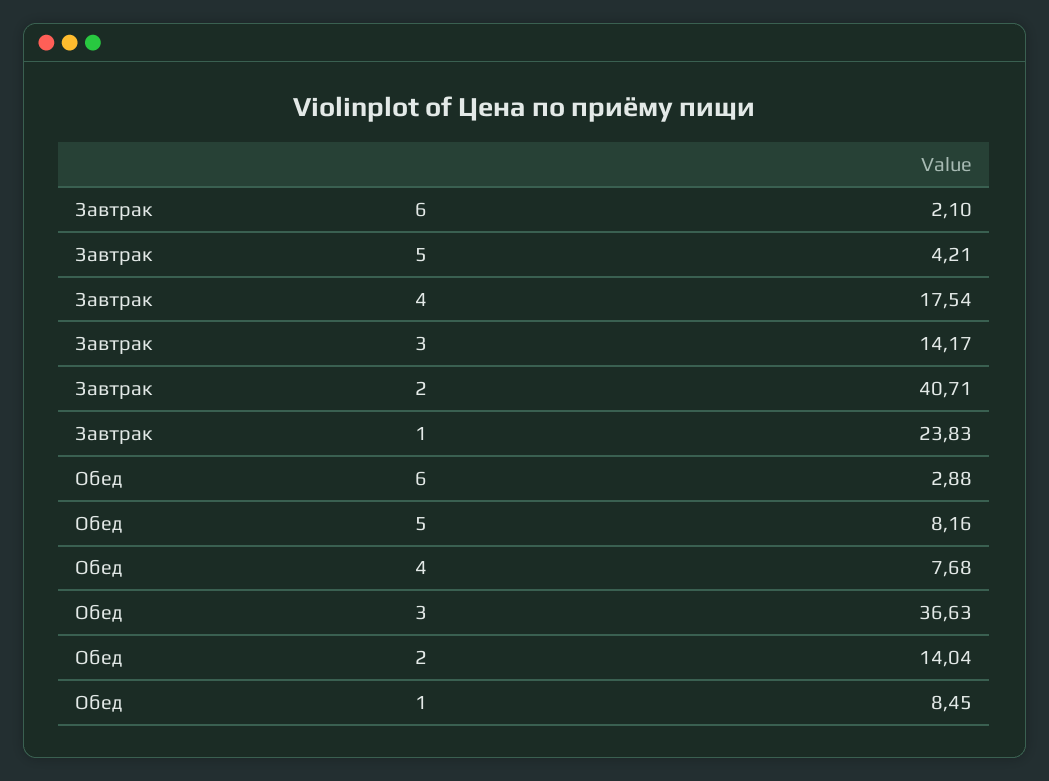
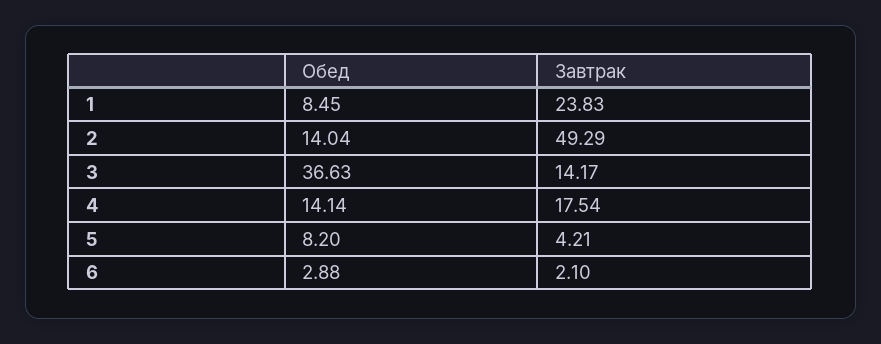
Завтрак, 2: 40.71 -> 49.29
Обед, 5: 8.16 -> 8.2
Обед, 4: 7.68 -> 14.14

